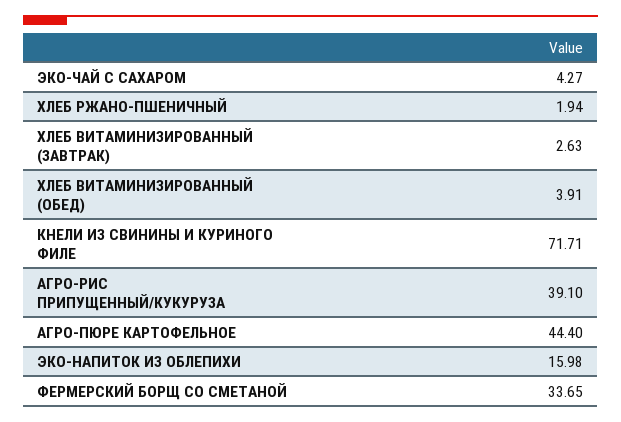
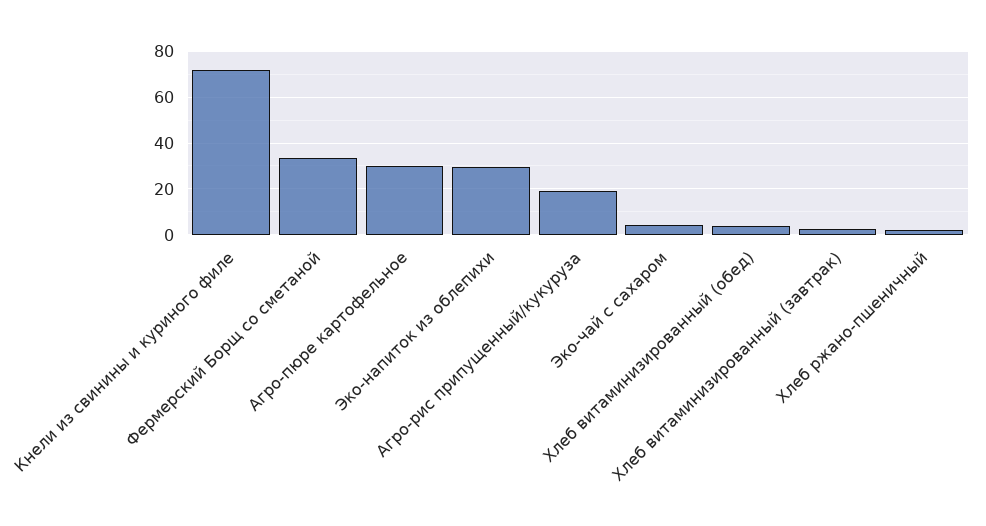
АГРО-РИС ПРИПУЩЕННЫЙ/КУКУРУЗА: 39.1 -> 20
АГРО-ПЮРЕ КАРТОФЕЛЬНОЕ: 44.4 -> 30
ЭКО-НАПИТОК ИЗ ОБЛЕПИХИ: 15.98 -> 30

